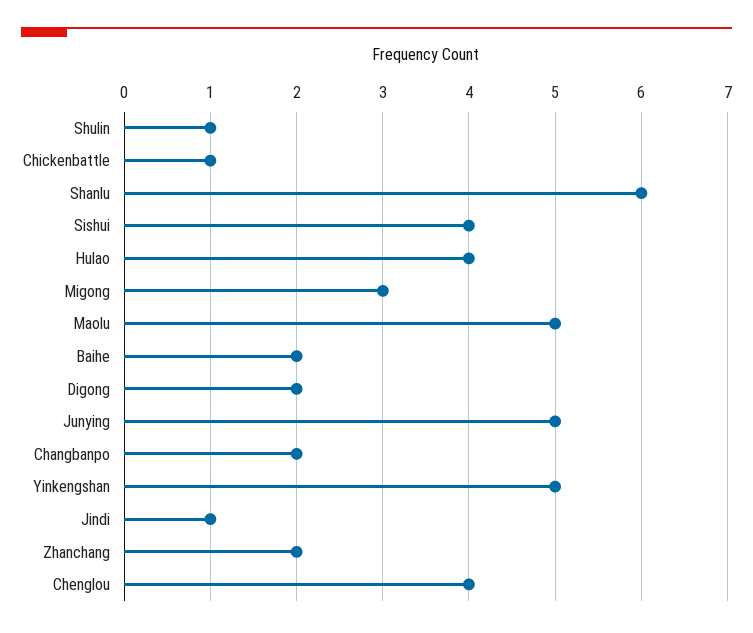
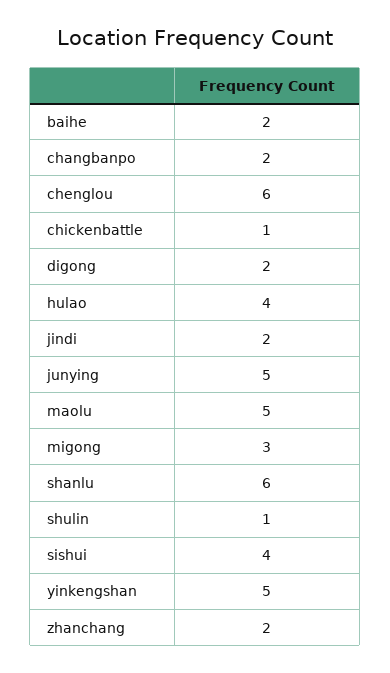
Jindi: 1 -> 2
Chenglou: 4 -> 6

